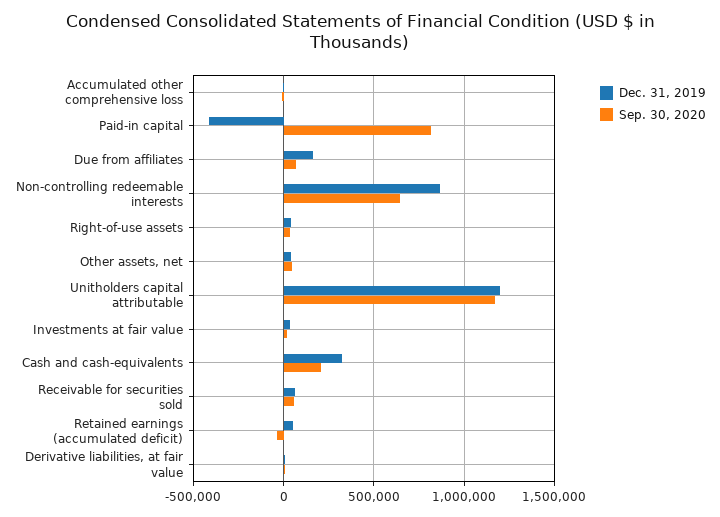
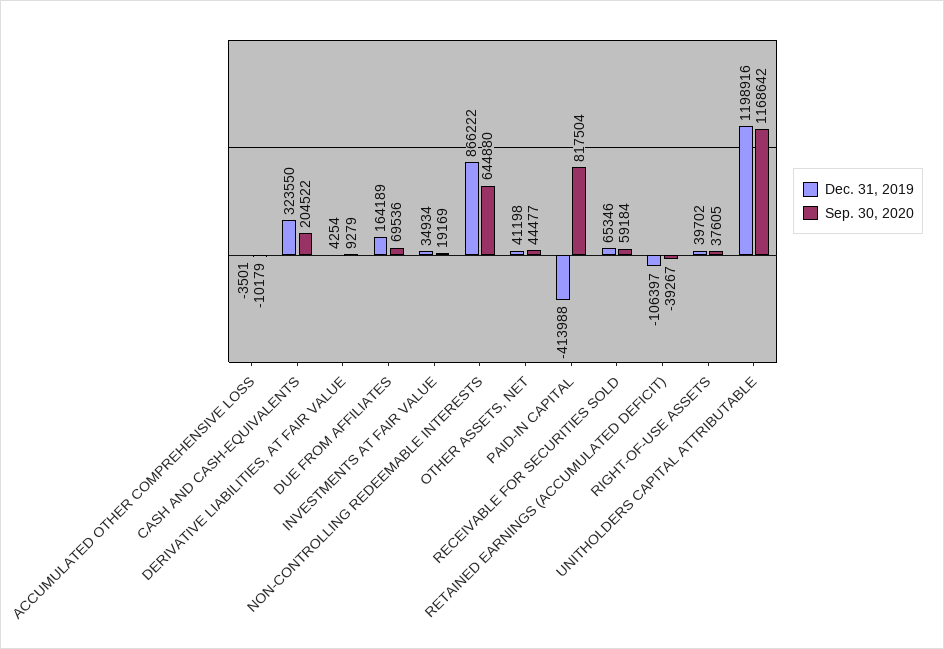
Dec. 31, 2019, Retained earnings (accumulated deficit): 50000 -> -106397

